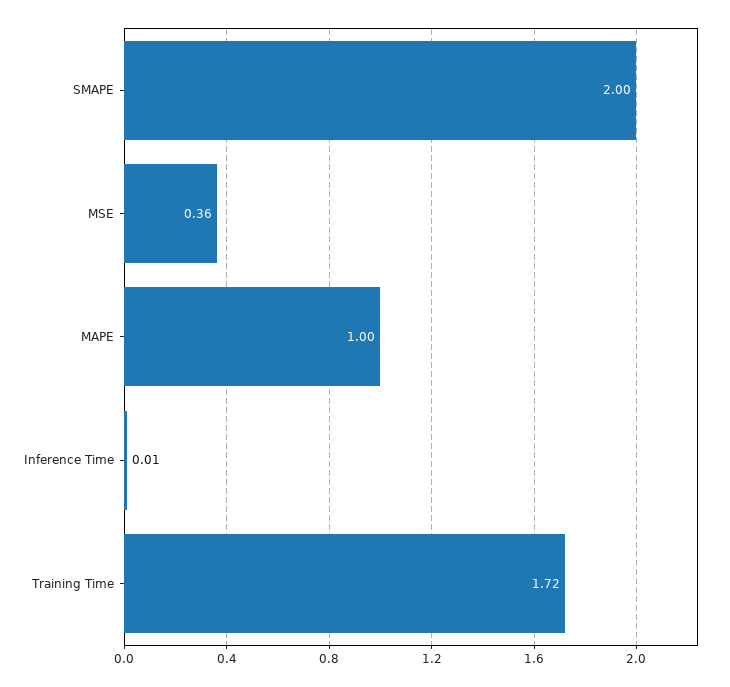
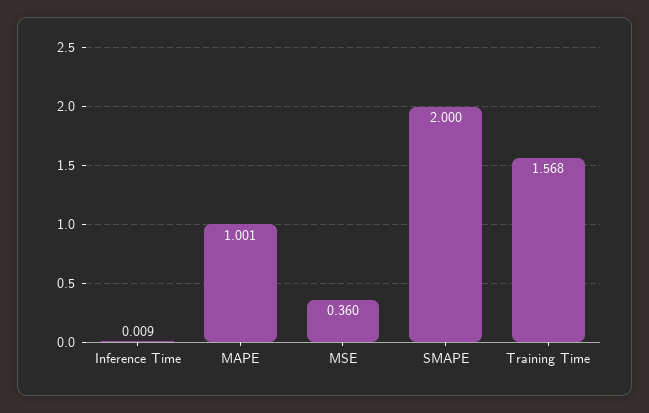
Training Time: 1.72 -> 1.568

